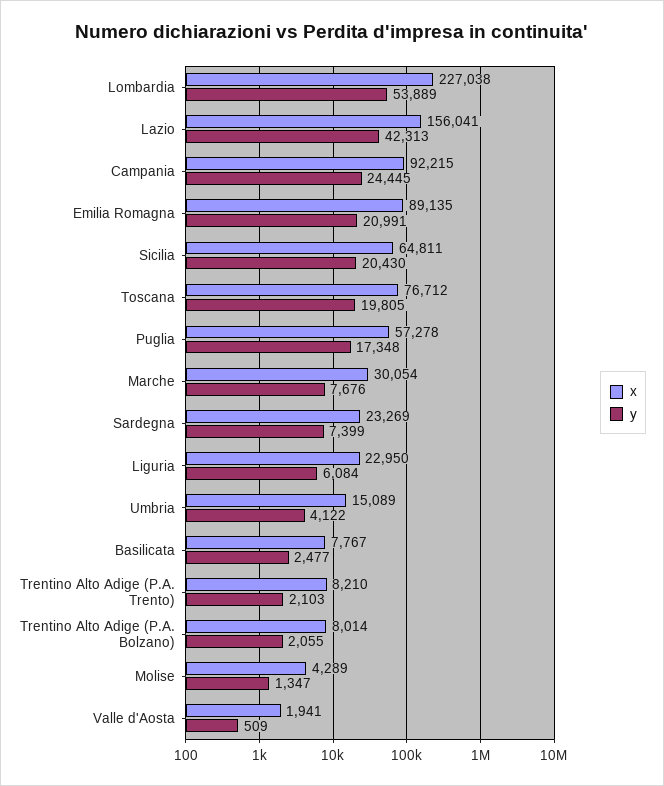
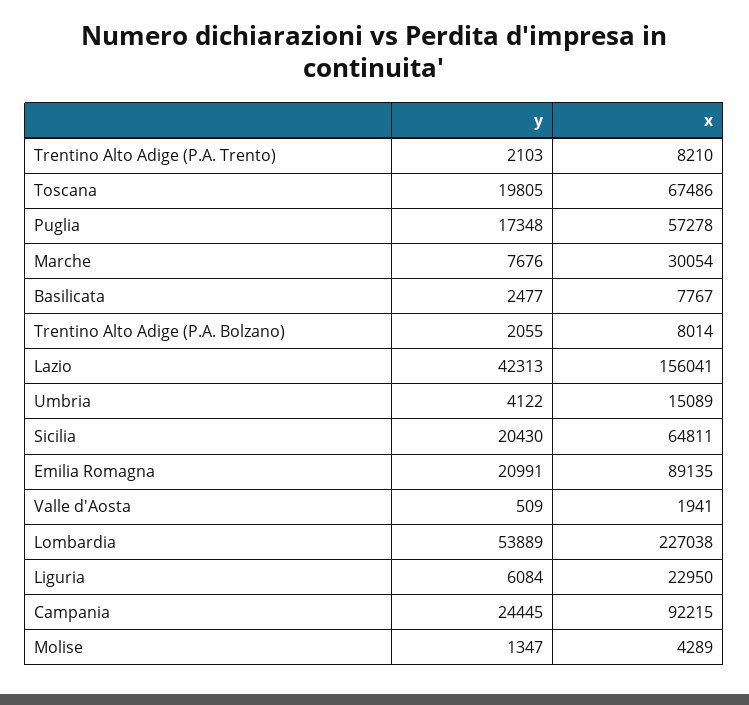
x, Toscana: 76712 -> 67486
x, Sardegna: 23269 -> none
y, Sardegna: 7399 -> none

